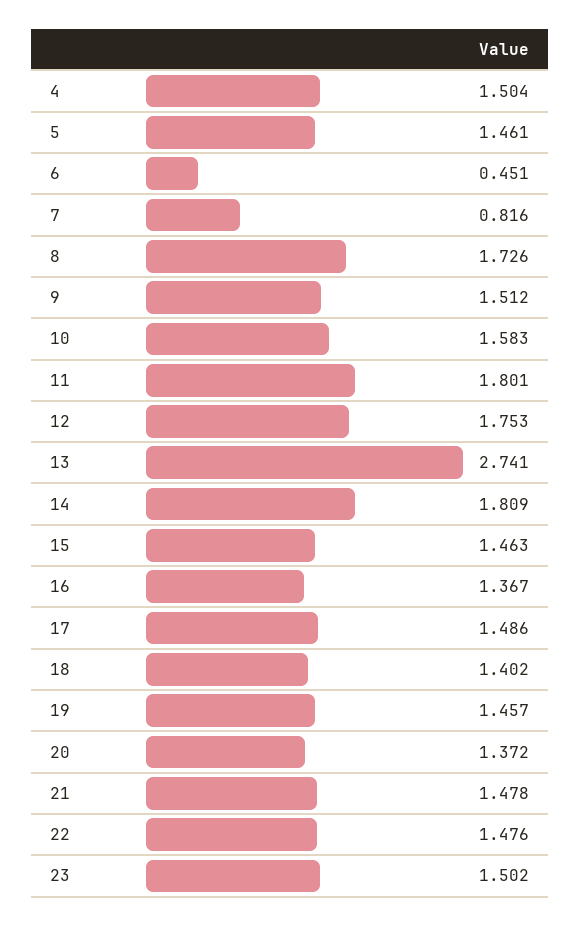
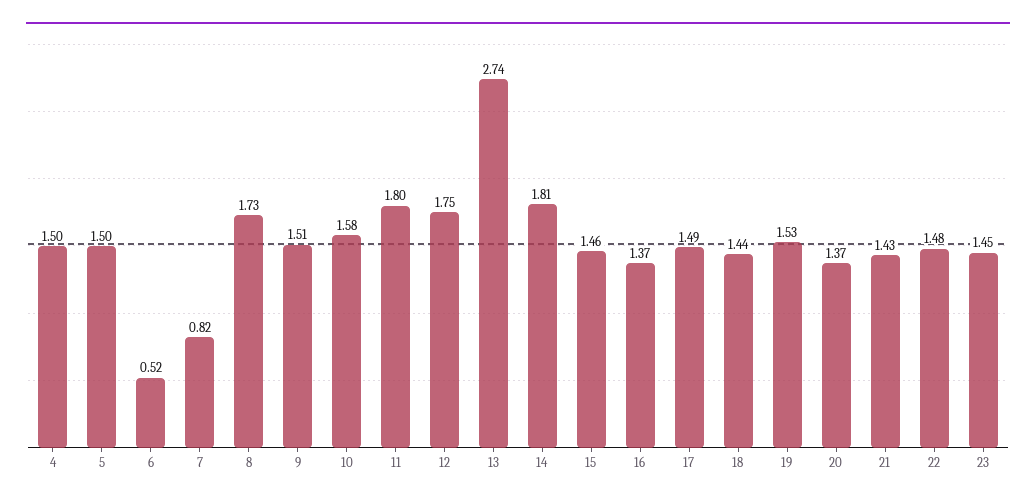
5: 1.461 -> 1.5
6: 0.451 -> 0.52
18: 1.402 -> 1.44
19: 1.457 -> 1.53
21: 1.478 -> 1.43
23: 1.502 -> 1.45

